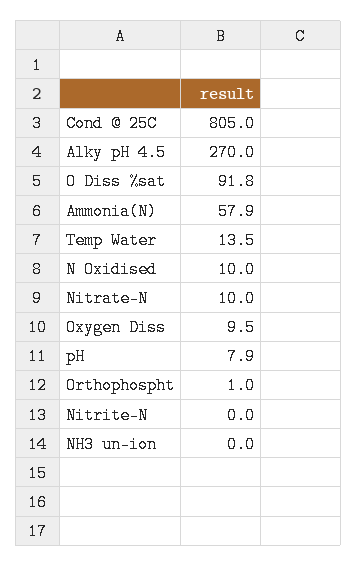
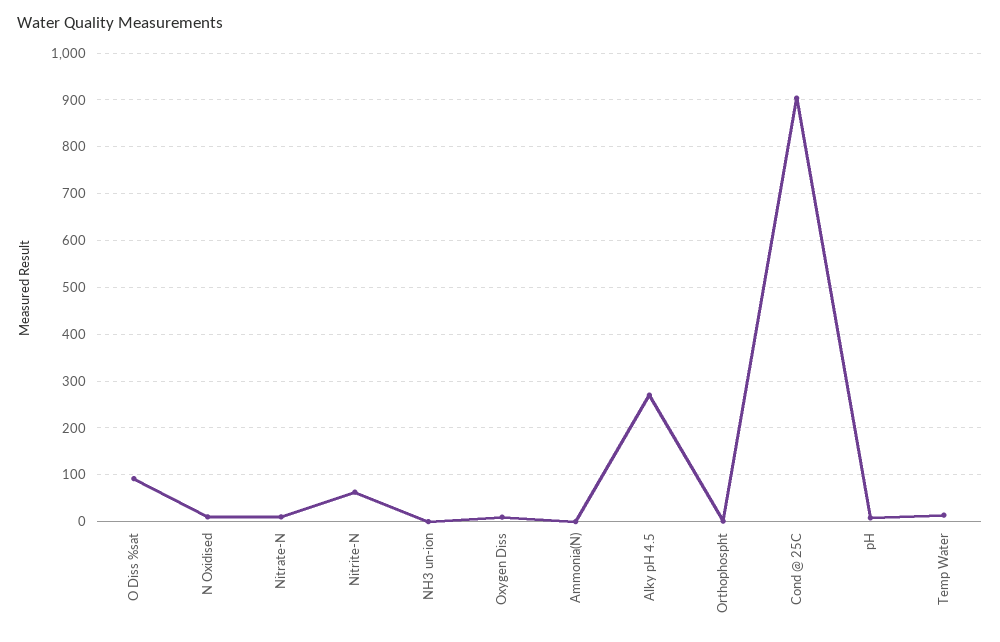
Cond @ 25C: 805 -> 900
Ammonia(N): 57.9 -> 0
Nitrite-N: 0 -> 60

